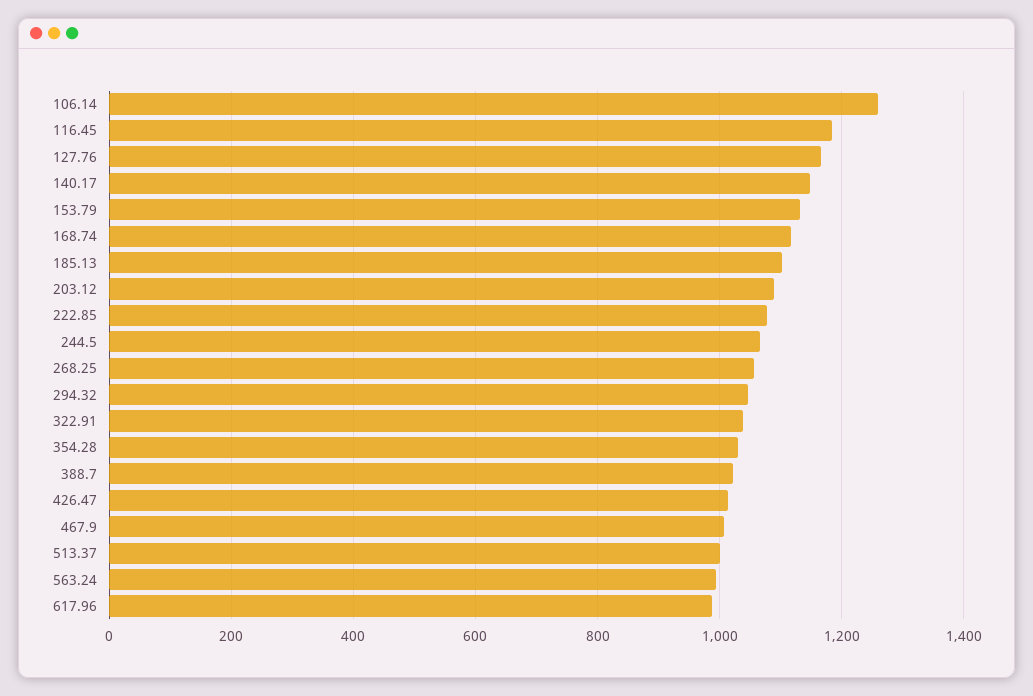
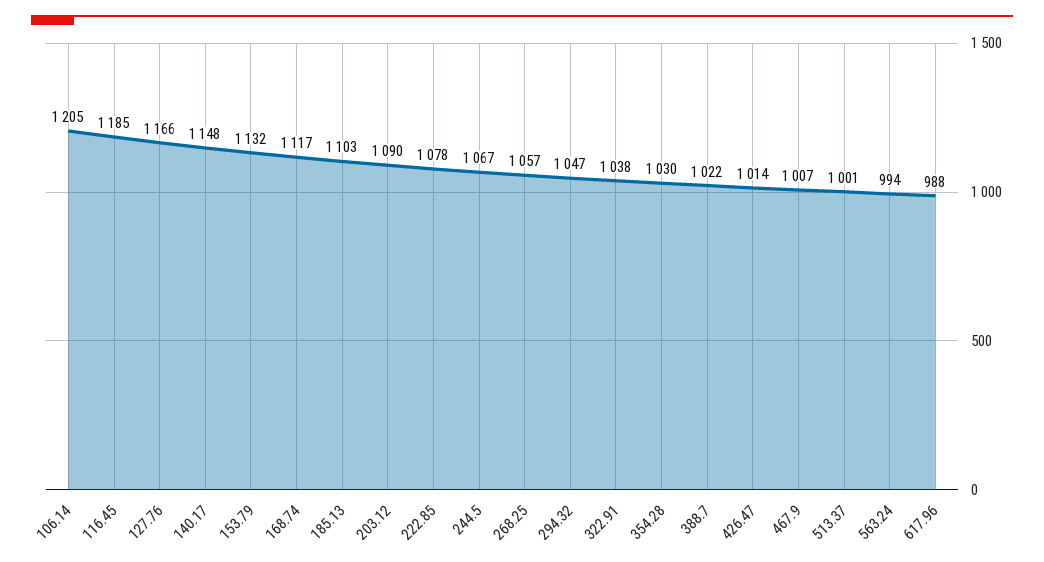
106.14: 1260 -> 1205

